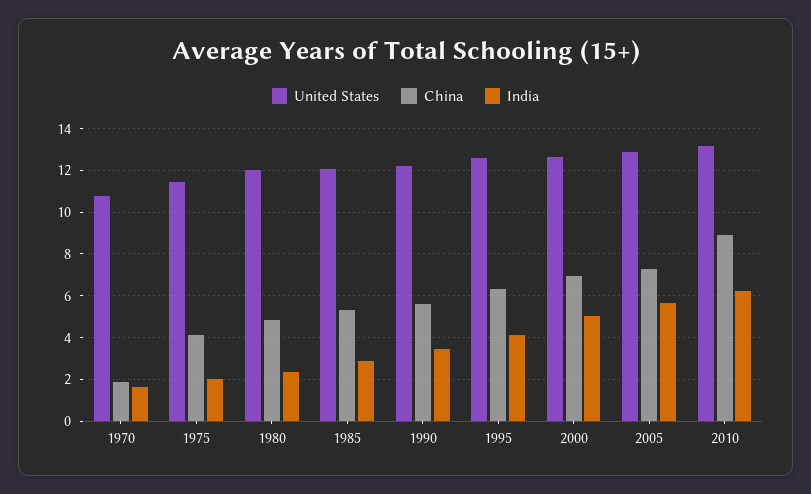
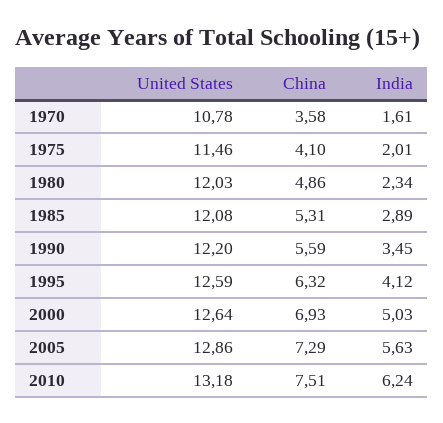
China, 1970: 2 -> 3.58
China, 2010: 9 -> 7.51

